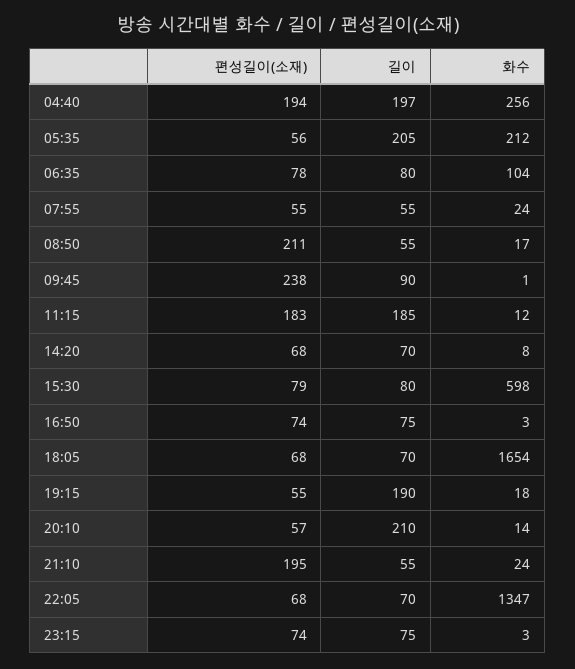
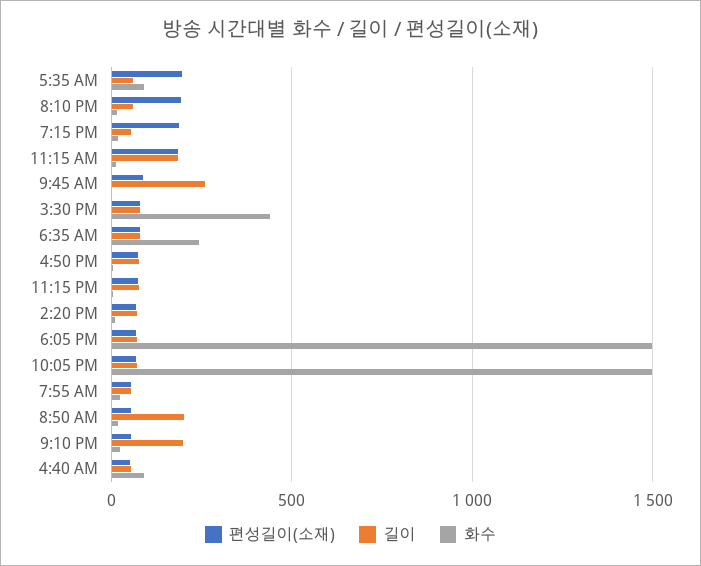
편성길이(소재), 04:40: 194 -> 50
길이, 04:40: 197 -> 50
화수, 04:40: 256 -> 100
편성길이(소재), 05:35: 56 -> 200
길이, 05:35: 205 -> 50
화수, 05:35: 212 -> 100
화수, 06:35: 104 -> 250
편성길이(소재), 08:50: 211 -> 50
길이, 08:50: 55 -> 200
편성길이(소재), 09:45: 238 -> 100
길이, 09:45: 90 -> 250
화수, 15:30: 598 -> 450
화수, 18:05: 1654 -> 1500
편성길이(소재), 19:15: 55 -> 200
길이, 19:15: 190 -> 50
편성길이(소재), 20:10: 57 -> 200
길이, 20:10: 210 -> 50
편성길이(소재), 21:10: 195 -> 50
길이, 21:10: 55 -> 200
화수, 22:05: 1347 -> 1500

